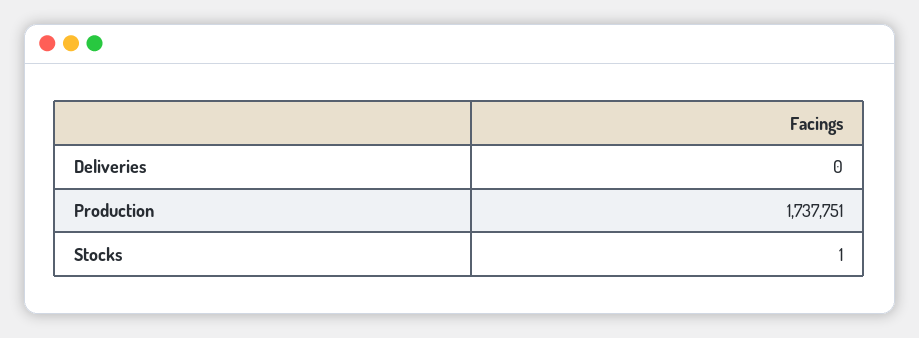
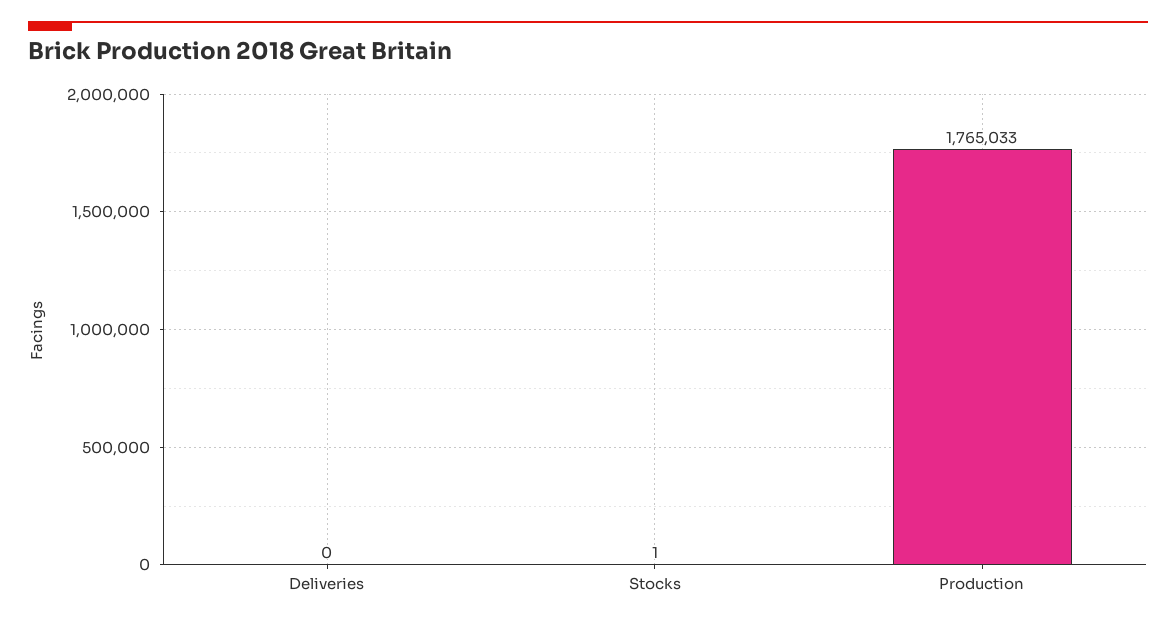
Production: 1737751 -> 1765033

